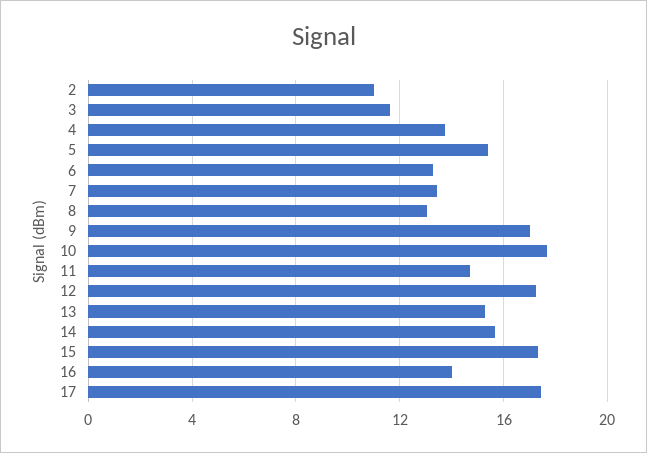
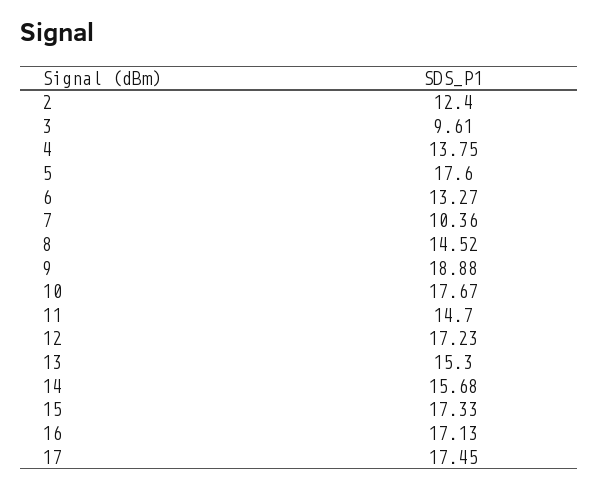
2: 11 -> 12.4
3: 11.5 -> 9.61
5: 15.5 -> 17.6
7: 13.5 -> 10.36
8: 13 -> 14.52
9: 17 -> 18.88
16: 14 -> 17.13

